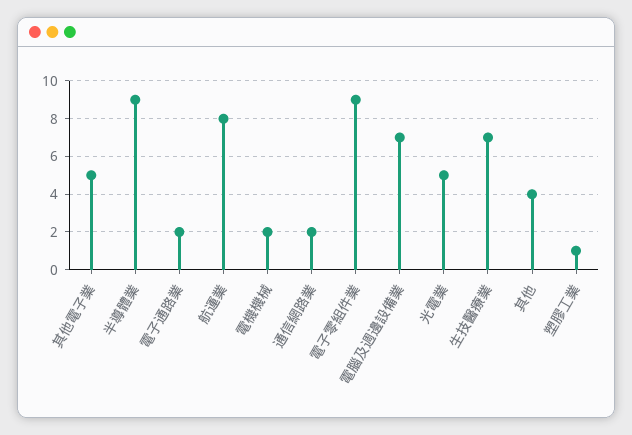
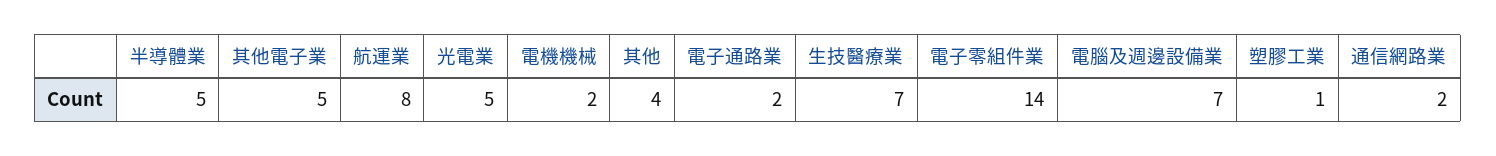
半導體業: 9 -> 5
電子零組件業: 9 -> 14

